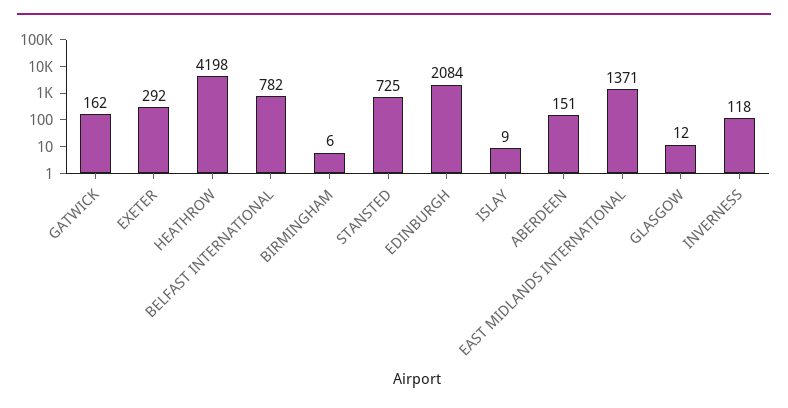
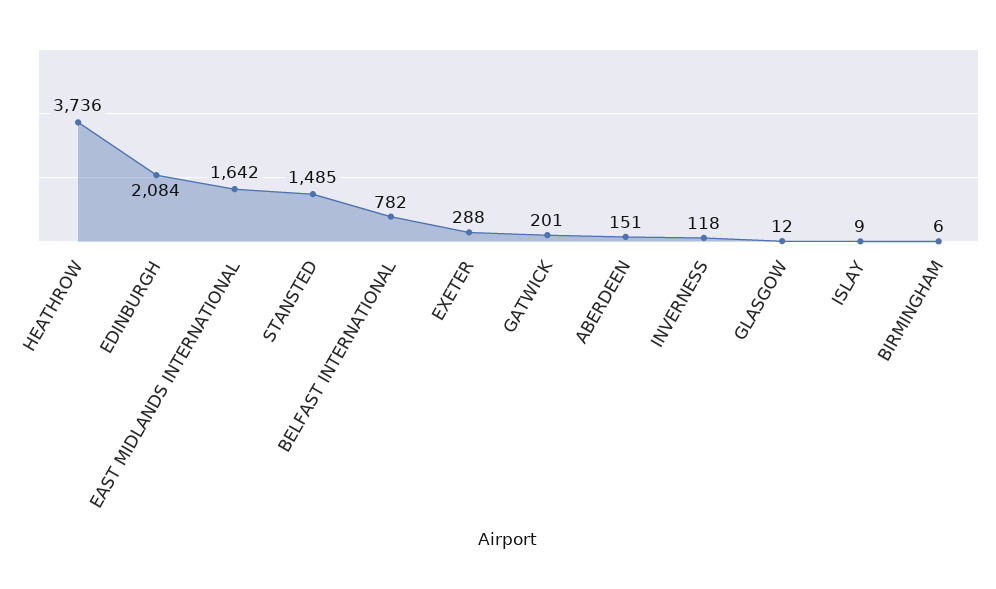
GATWICK: 162 -> 201
EXETER: 292 -> 288
HEATHROW: 4198 -> 3736
STANSTED: 725 -> 1485
EAST MIDLANDS INTERNATIONAL: 1371 -> 1642

